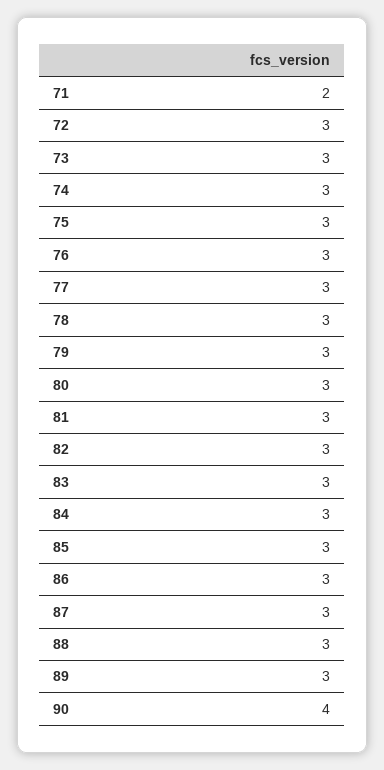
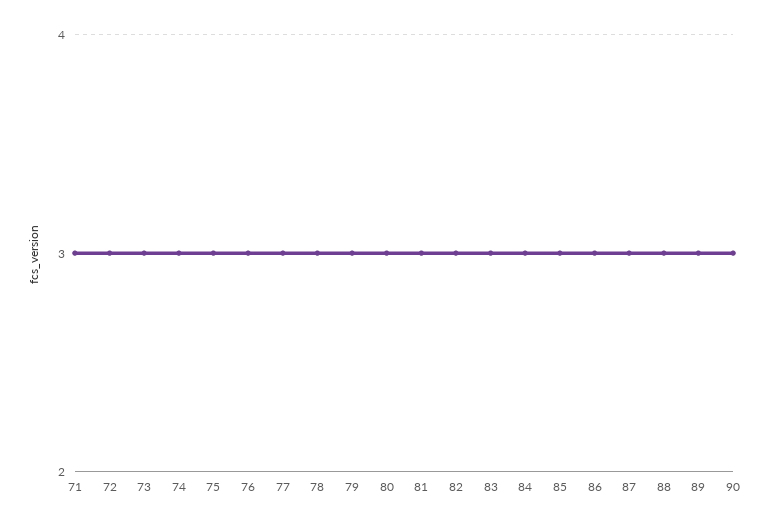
71: 2 -> 3
90: 4 -> 3

